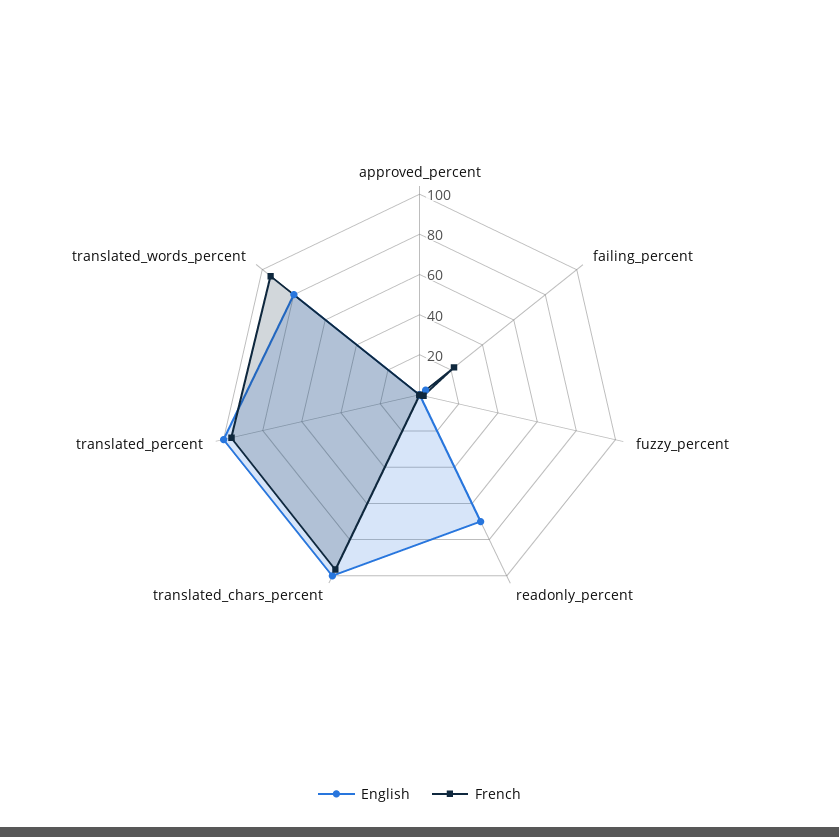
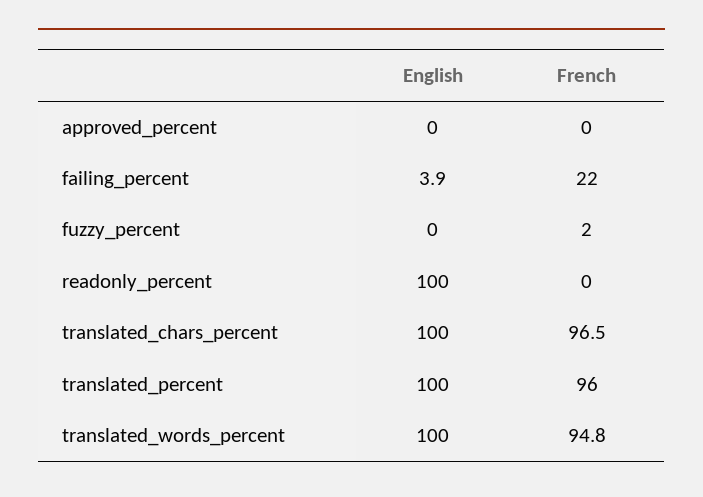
English, readonly_percent: 70 -> 100
English, translated_words_percent: 80 -> 100

